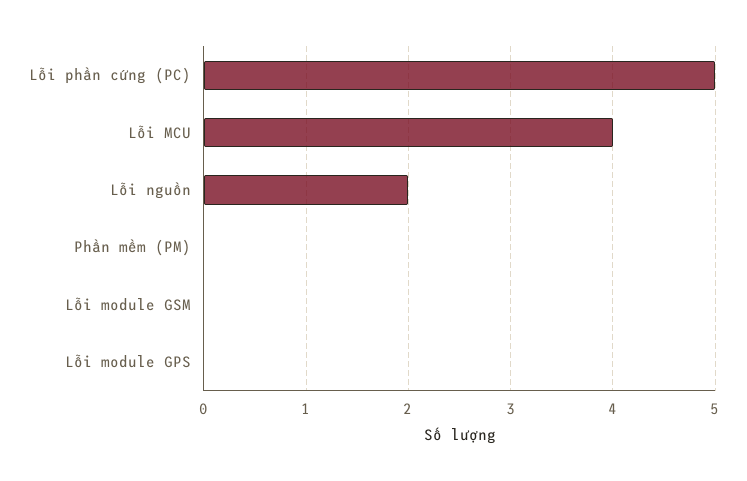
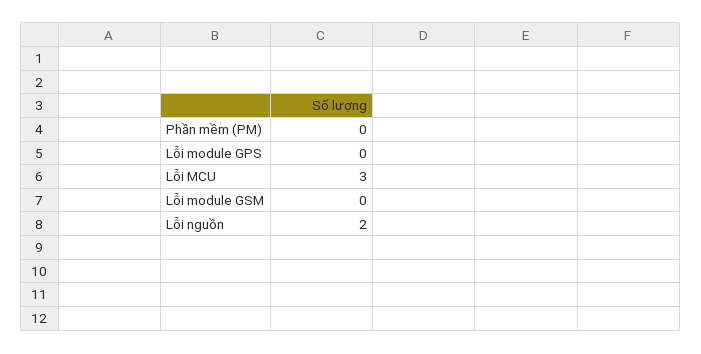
Lỗi phần cứng (PC): 5 -> none
Lỗi MCU: 4 -> 3

